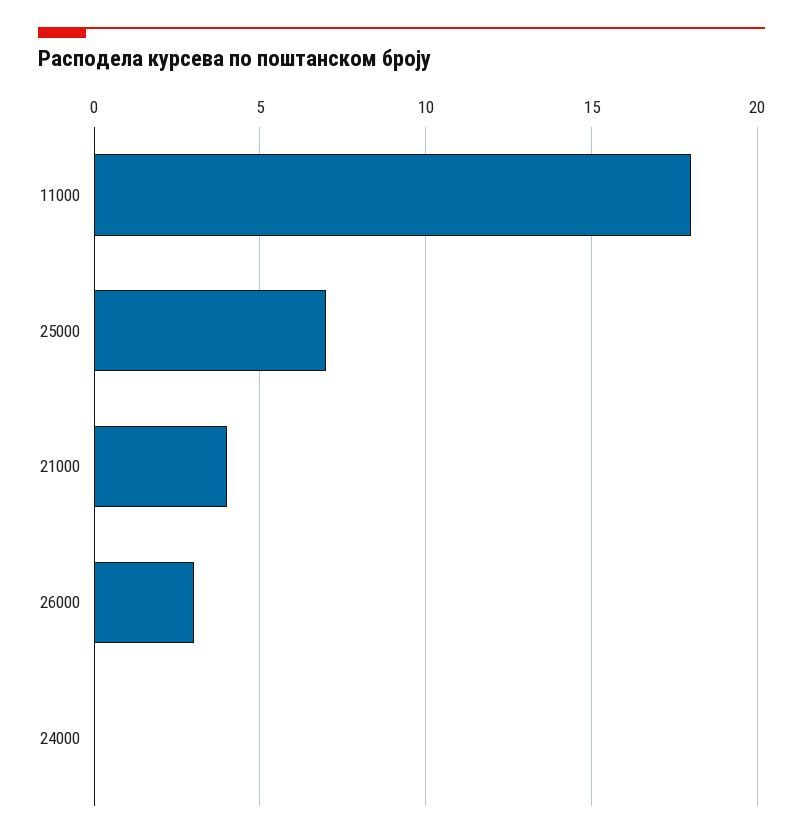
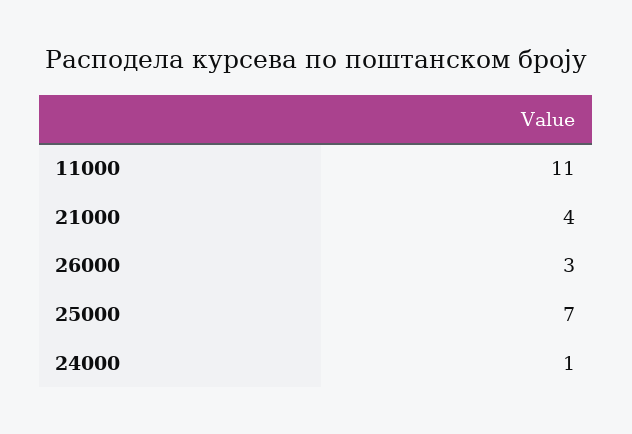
11000: 18 -> 11
24000: 0 -> 1

